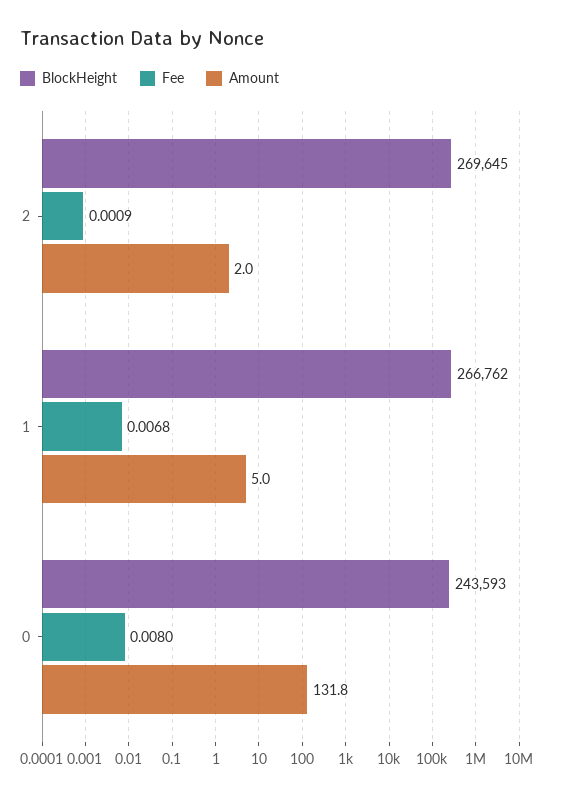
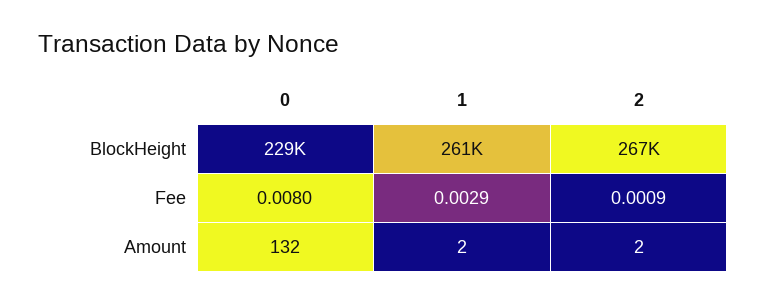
BlockHeight, 2: 269645 -> 267000
BlockHeight, 1: 266762 -> 261000
Fee, 1: 0.0068 -> 0.0029
Amount, 1: 5 -> 2
BlockHeight, 0: 243593 -> 229000

